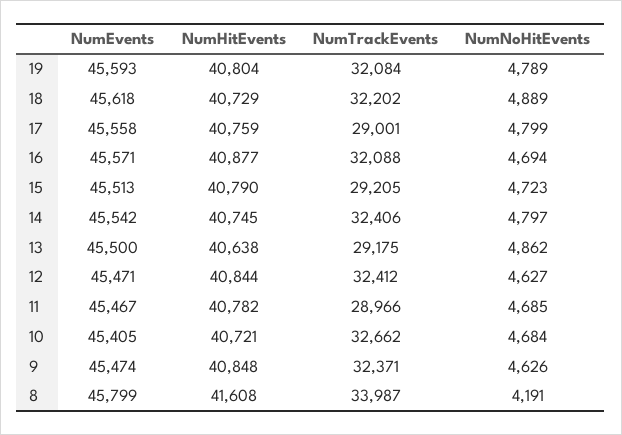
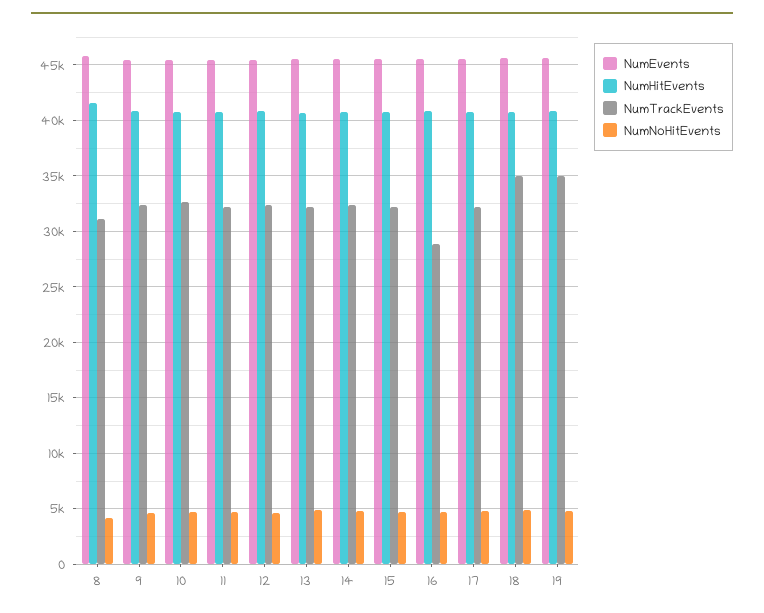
NumTrackEvents, 19: 32084 -> 35000
NumTrackEvents, 18: 32202 -> 35000
NumTrackEvents, 17: 29001 -> 32000
NumTrackEvents, 16: 32088 -> 29000
NumTrackEvents, 15: 29205 -> 32000
NumTrackEvents, 13: 29175 -> 32000
NumTrackEvents, 11: 28966 -> 32000
NumTrackEvents, 8: 33987 -> 31000

